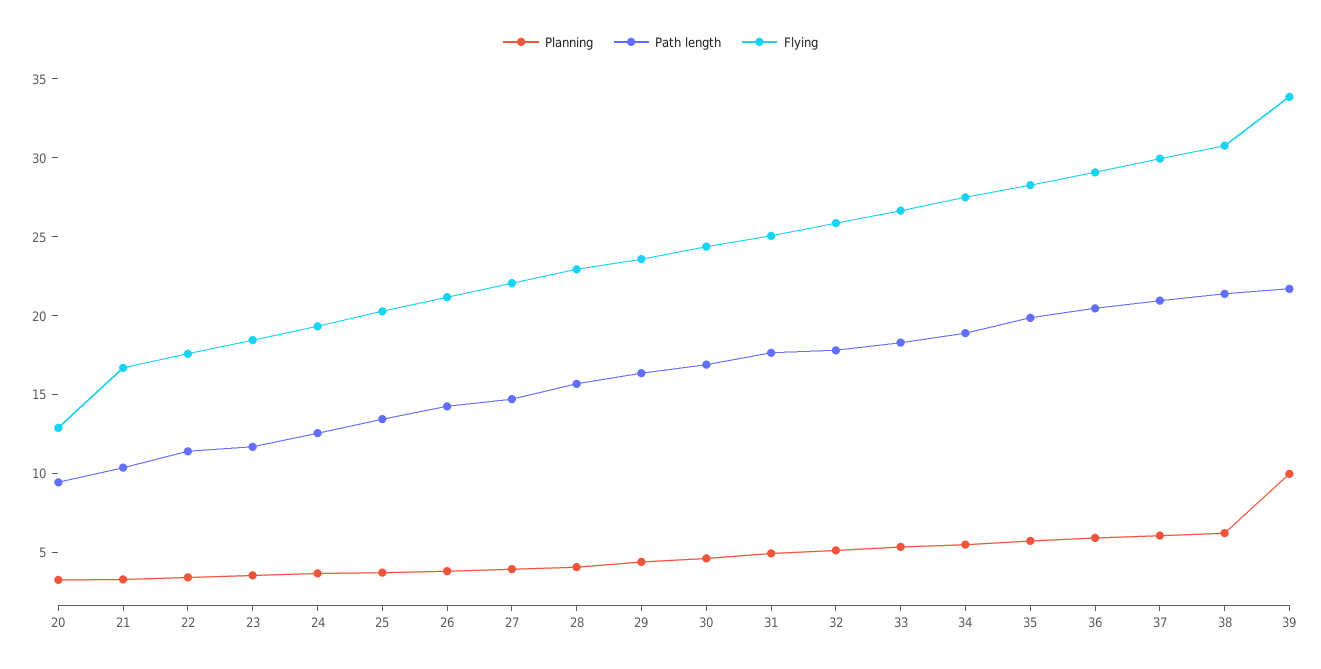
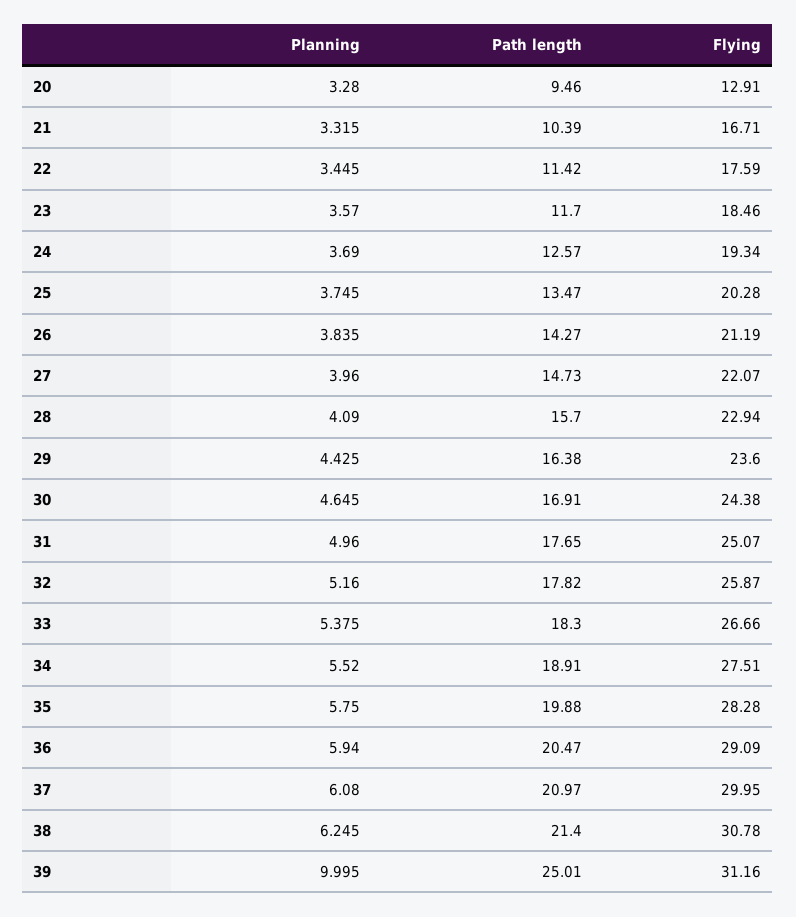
Path length, 39: 22 -> 25.01
Flying, 39: 34 -> 31.16

